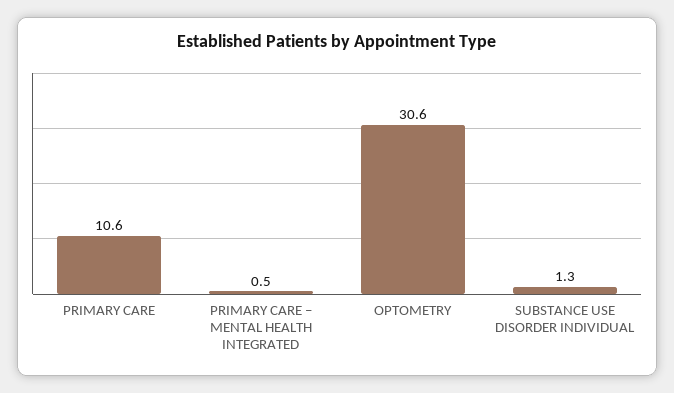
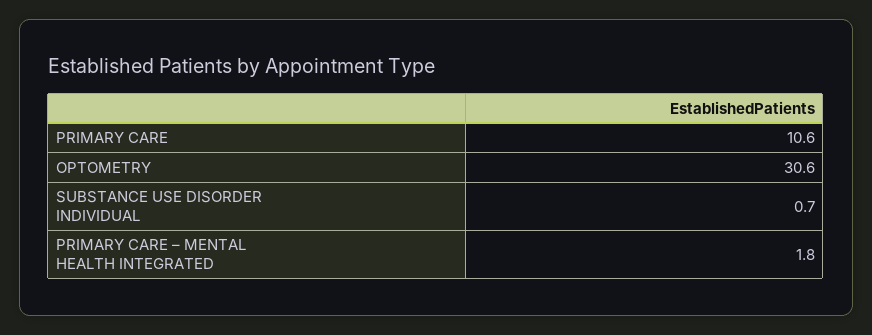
PRIMARY CARE – MENTAL HEALTH INTEGRATED: 0.5 -> 1.8
SUBSTANCE USE DISORDER INDIVIDUAL: 1.3 -> 0.7

